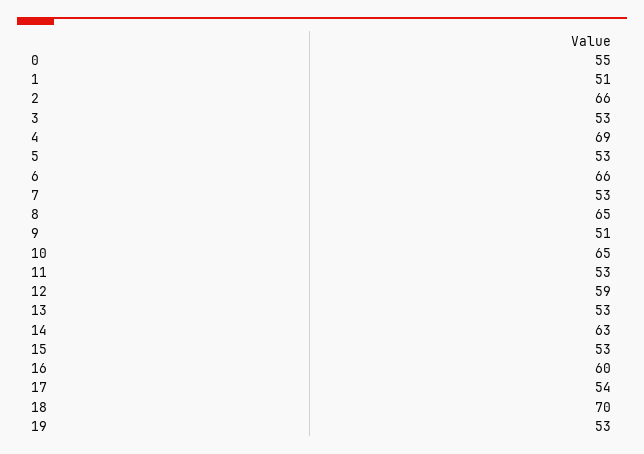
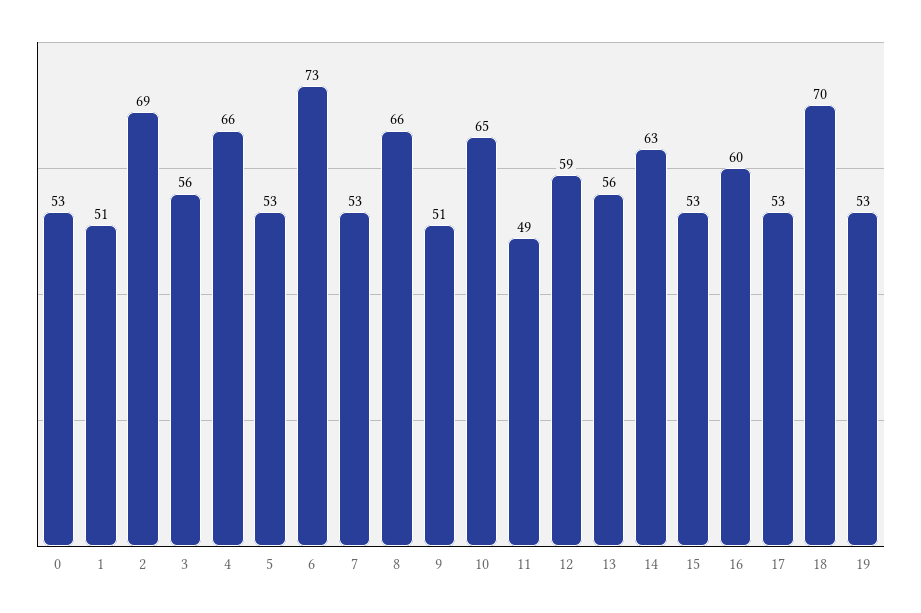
0: 55 -> 53
2: 66 -> 69
3: 53 -> 56
4: 69 -> 66
6: 66 -> 73
8: 65 -> 66
11: 53 -> 49
13: 53 -> 56
17: 54 -> 53

